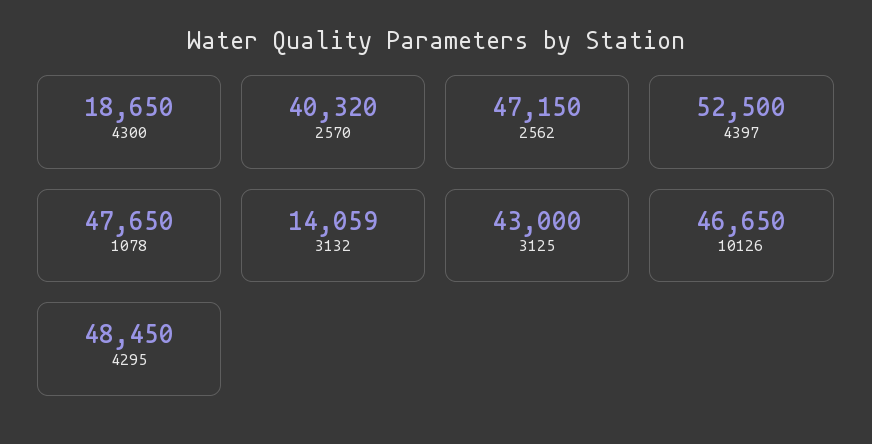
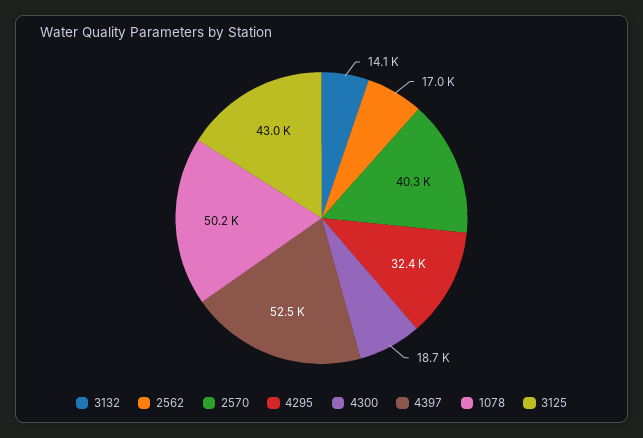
2562: 47150 -> 17000
1078: 47650 -> 50200
10126: 46650 -> none
4295: 48450 -> 32400

